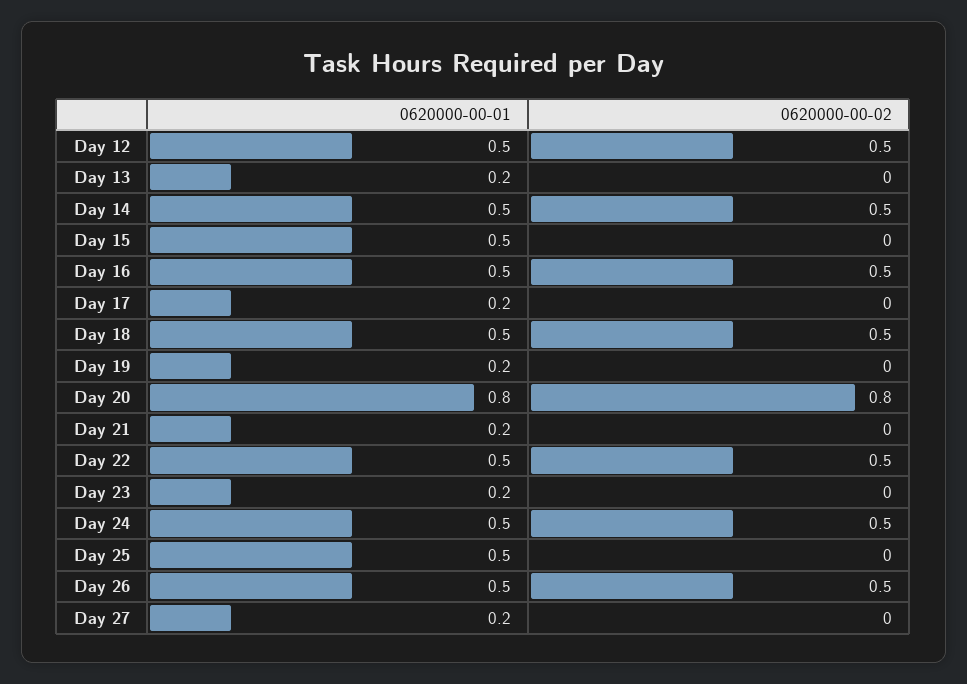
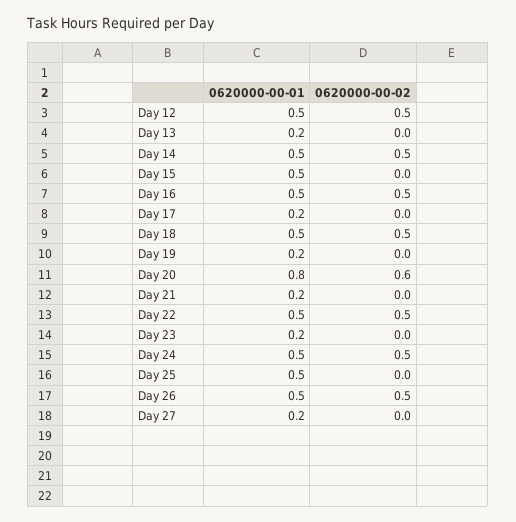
0620000-00-02, Day 20: 0.8 -> 0.6

